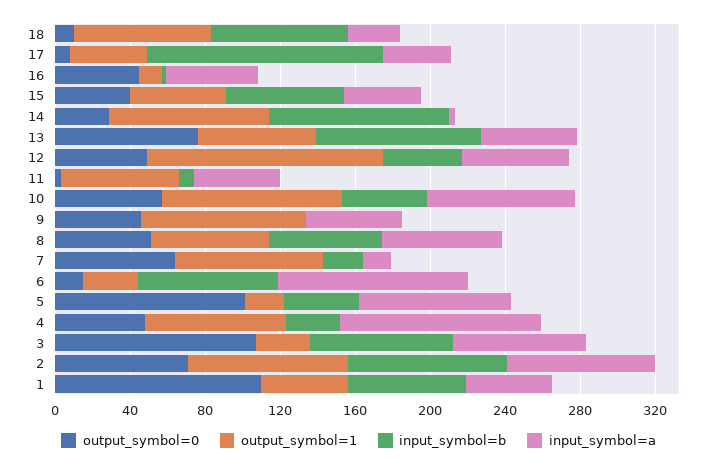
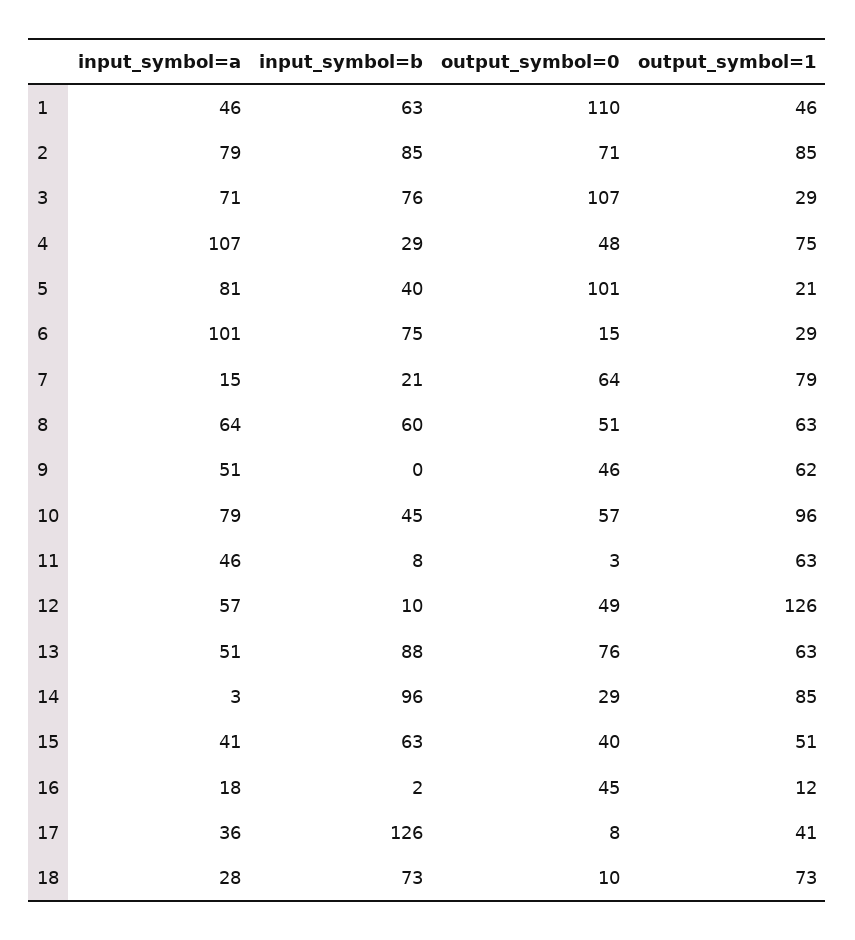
input_symbol=a, 16: 50 -> 18
input_symbol=b, 12: 40 -> 10
output_symbol=1, 9: 90 -> 62

